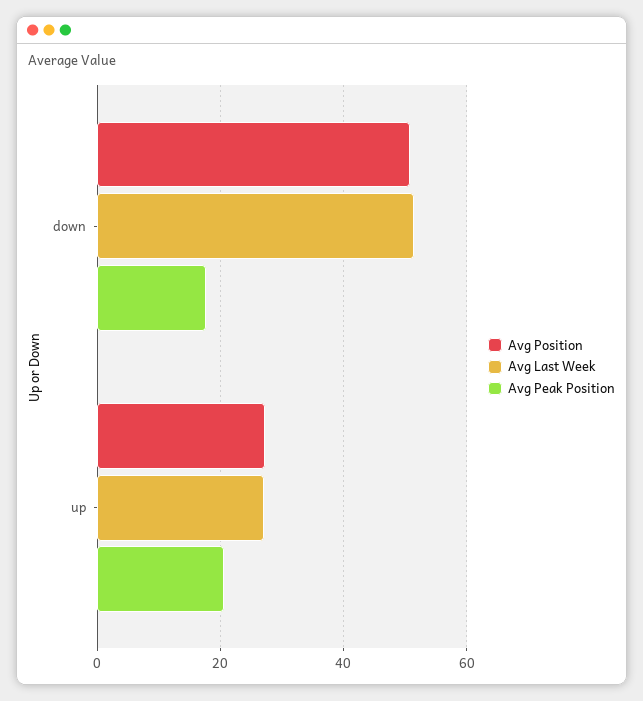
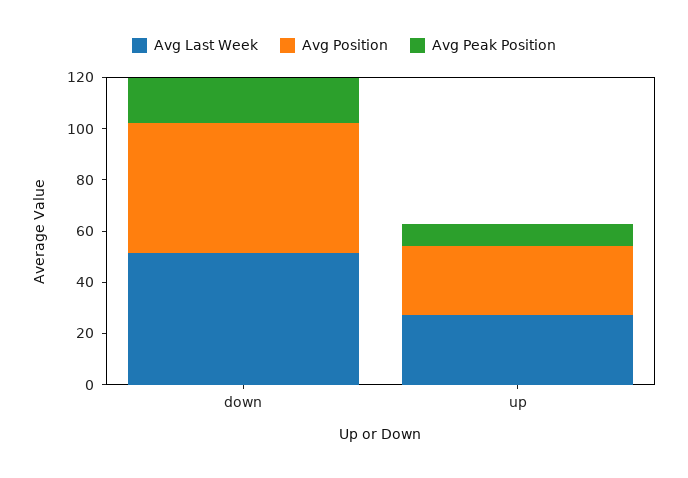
Avg Peak Position, up: 20 -> 10

